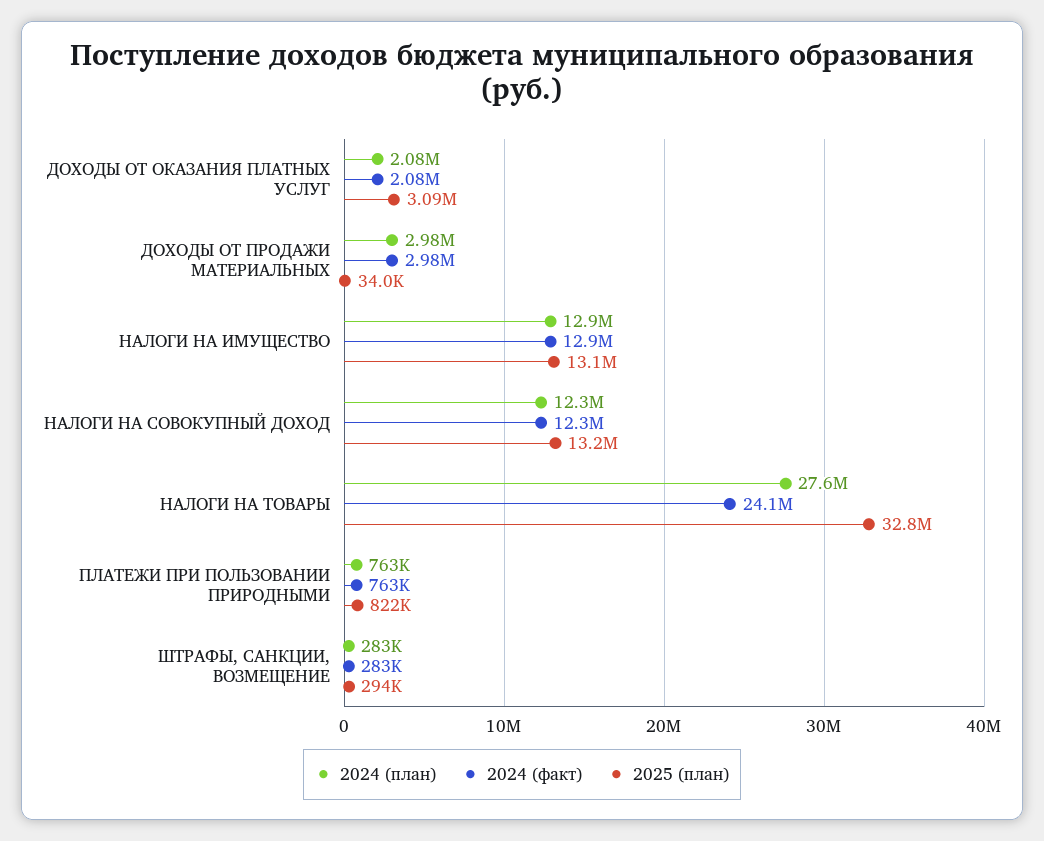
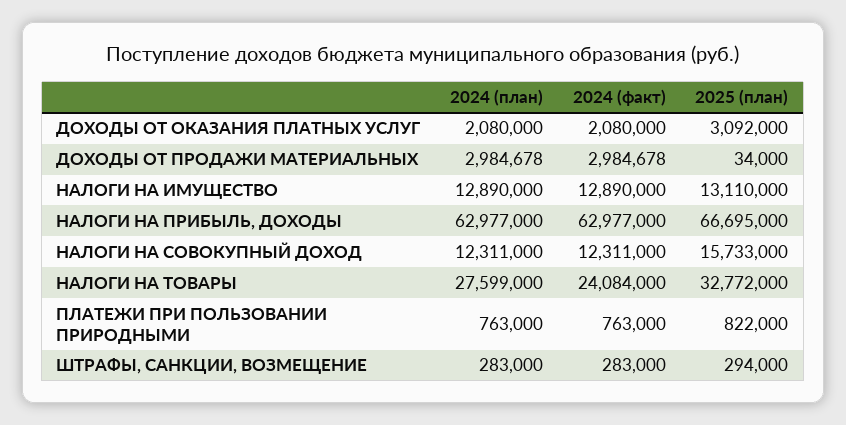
2025 (план), НАЛОГИ НА СОВОКУПНЫЙ ДОХОД: 13200000 -> 15733000
2024 (план), НАЛОГИ НА ПРИБЫЛЬ, ДОХОДЫ: none -> 62977000
2024 (факт), НАЛОГИ НА ПРИБЫЛЬ, ДОХОДЫ: none -> 62977000
2025 (план), НАЛОГИ НА ПРИБЫЛЬ, ДОХОДЫ: none -> 66695000

